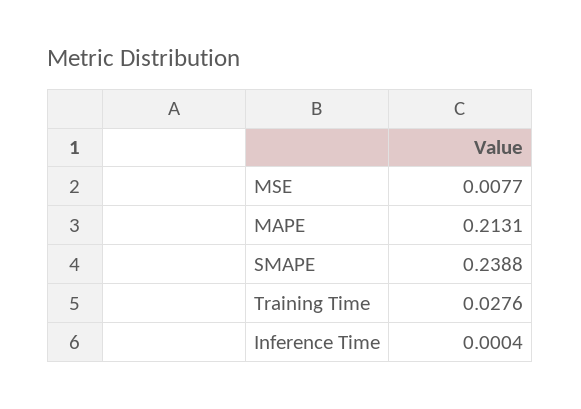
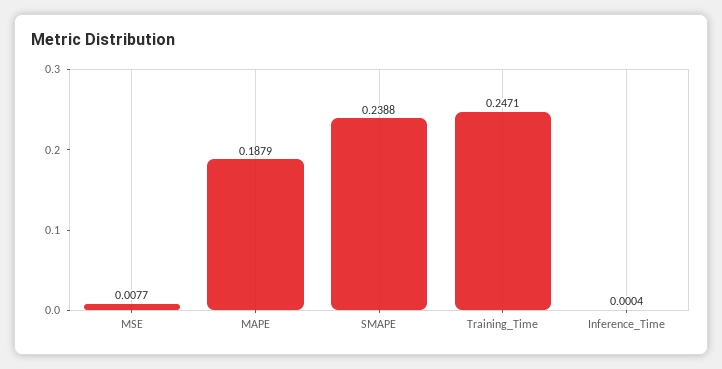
MAPE: 0.2131 -> 0.1879
Training Time: 0.0276 -> 0.2471

